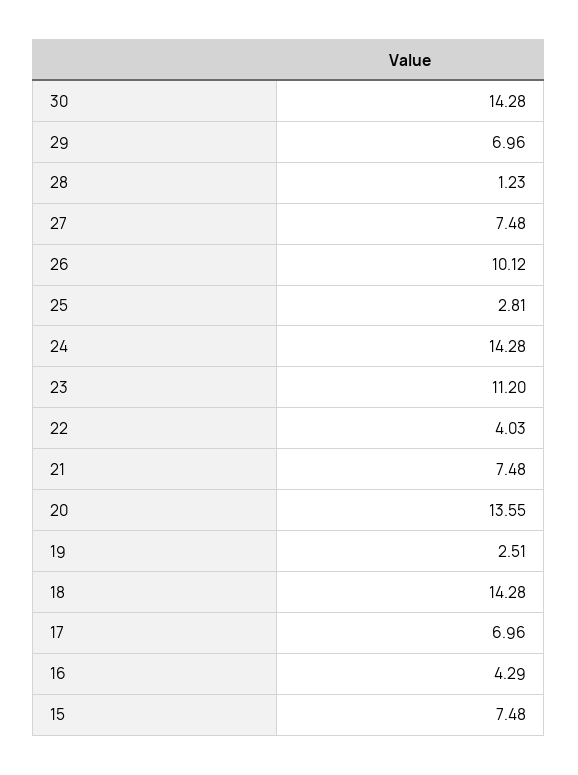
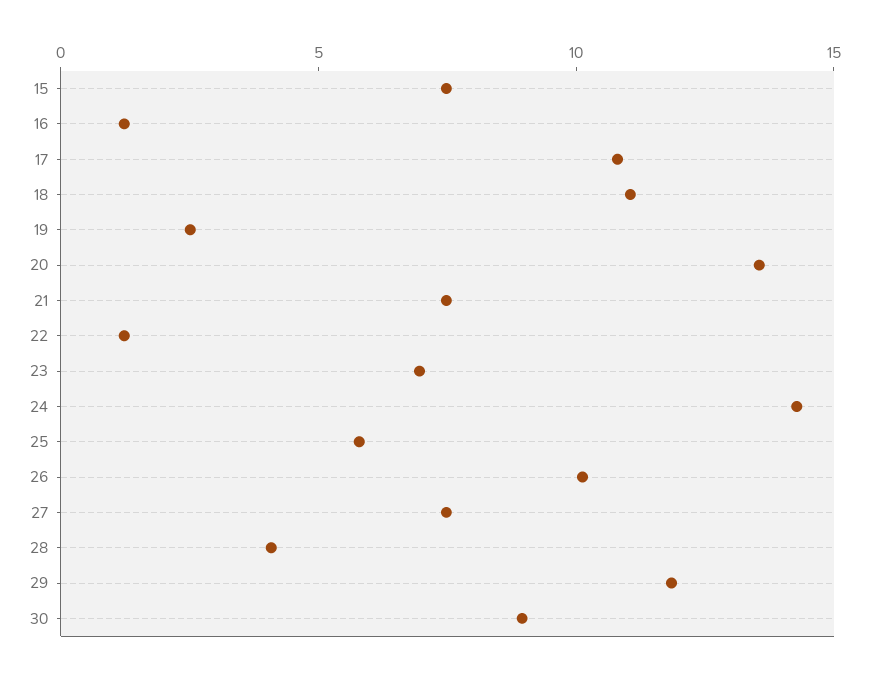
30: 14.28 -> 9
29: 6.96 -> 12
28: 1.23 -> 4
25: 2.81 -> 6
23: 11.2 -> 7
22: 4.03 -> 1
18: 14.28 -> 11
17: 6.96 -> 11
16: 4.29 -> 1

